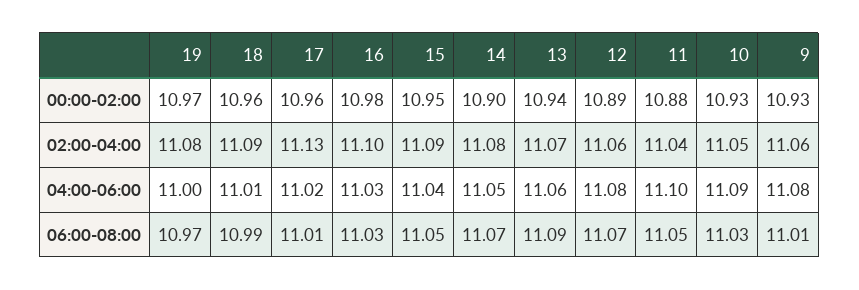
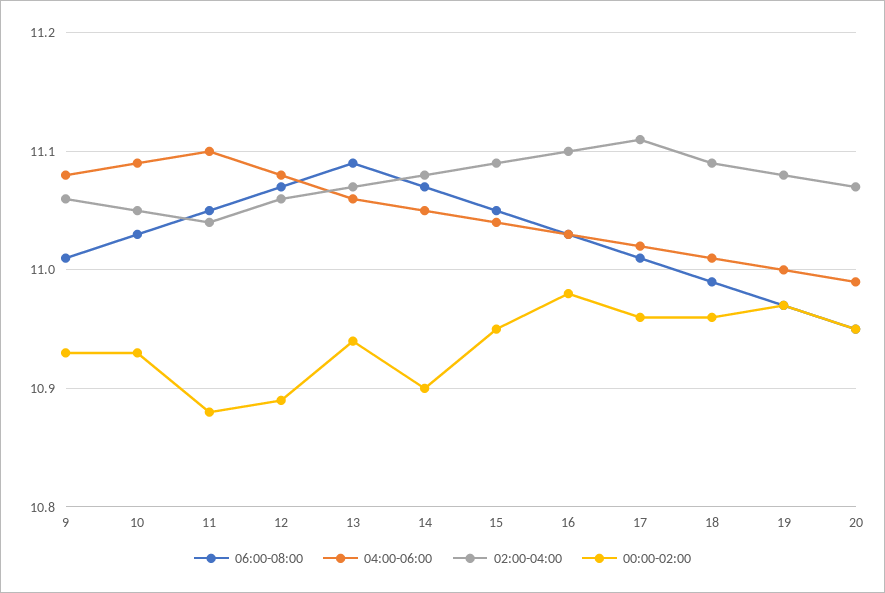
02:00-04:00, 17: 11.13 -> 11.11
06:00-08:00, 20: none -> 10.95
04:00-06:00, 20: none -> 10.99
02:00-04:00, 20: none -> 11.07
00:00-02:00, 20: none -> 10.95

